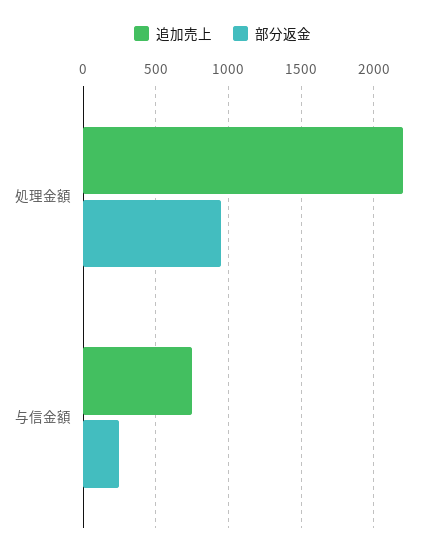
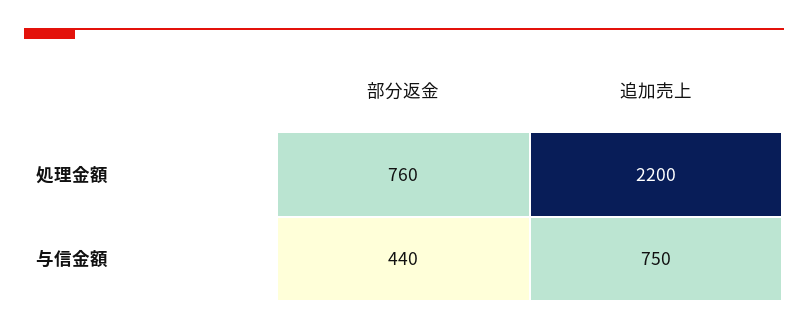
部分返金, 処理金額: 950 -> 760
部分返金, 与信金額: 250 -> 440

